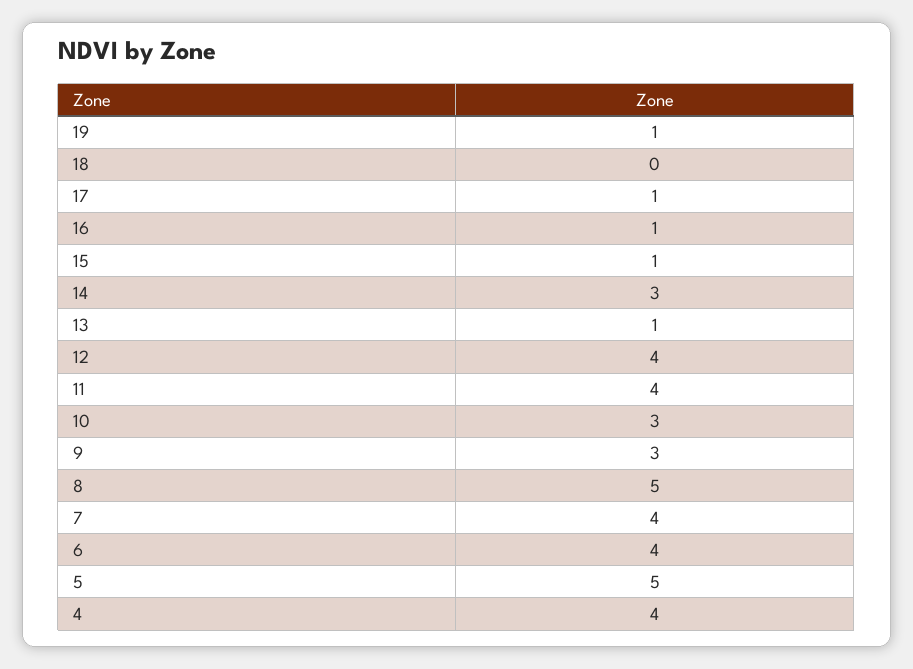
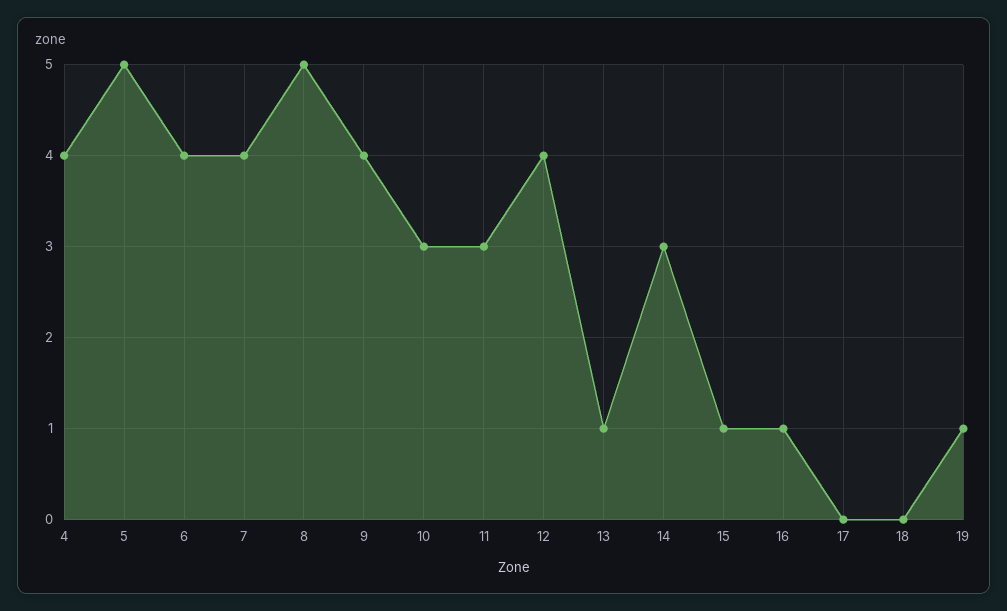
17: 1 -> 0
11: 4 -> 3
9: 3 -> 4

